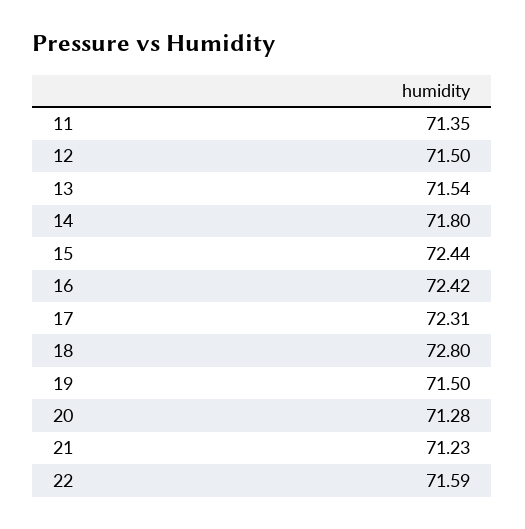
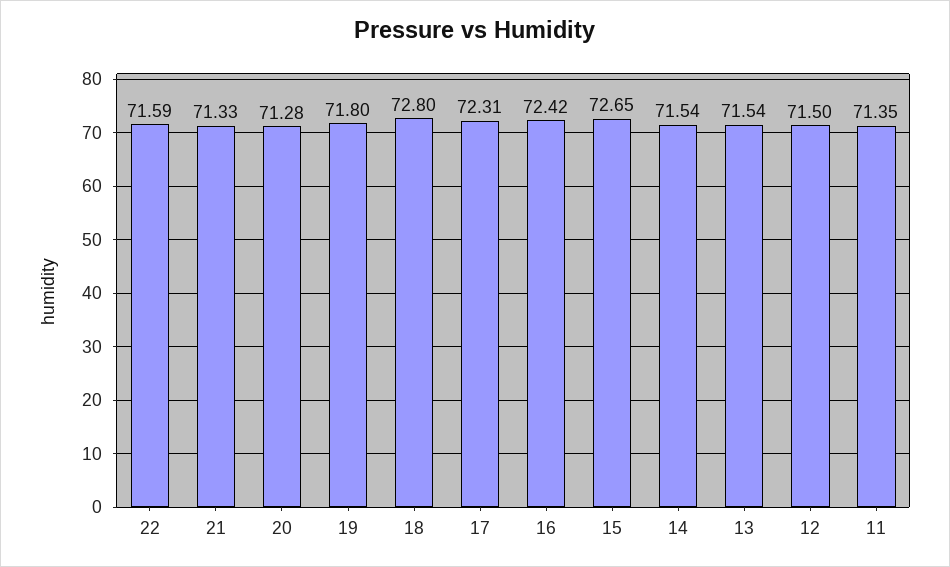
14: 71.8 -> 71.54
15: 72.44 -> 72.65
19: 71.5 -> 71.8
21: 71.23 -> 71.33

